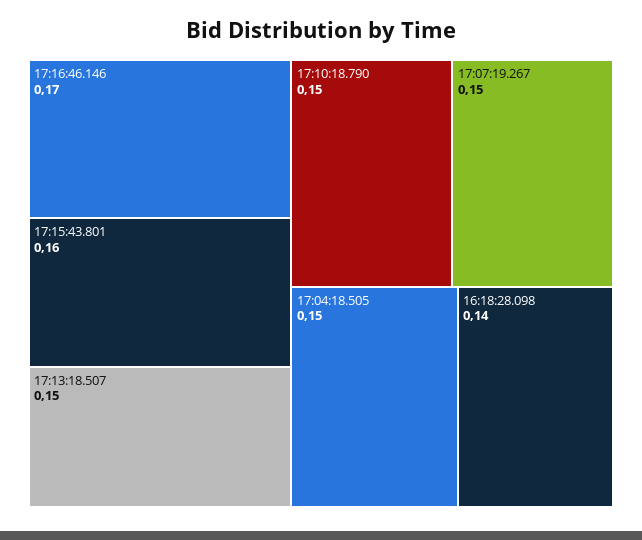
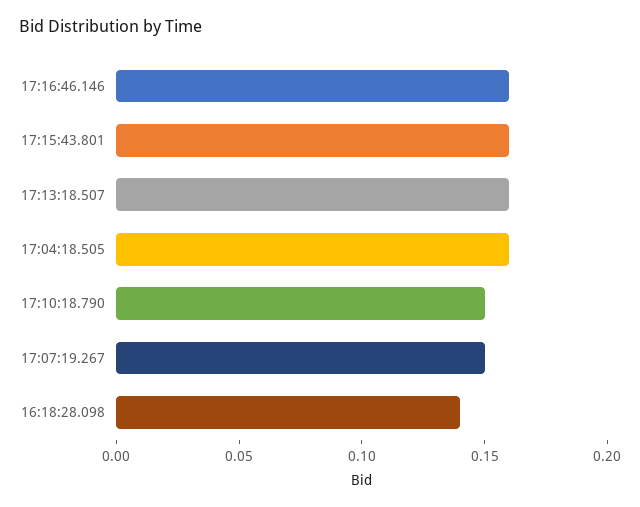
17:16:46.146: 0.17 -> 0.16
17:13:18.507: 0.15 -> 0.16
17:04:18.505: 0.15 -> 0.16

